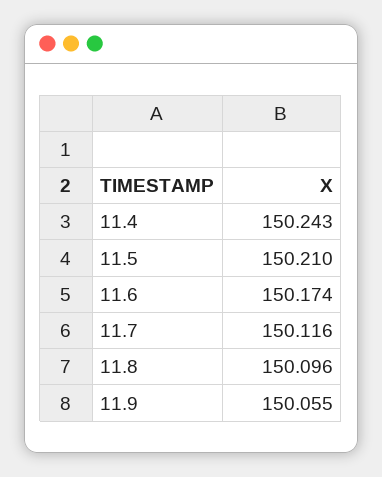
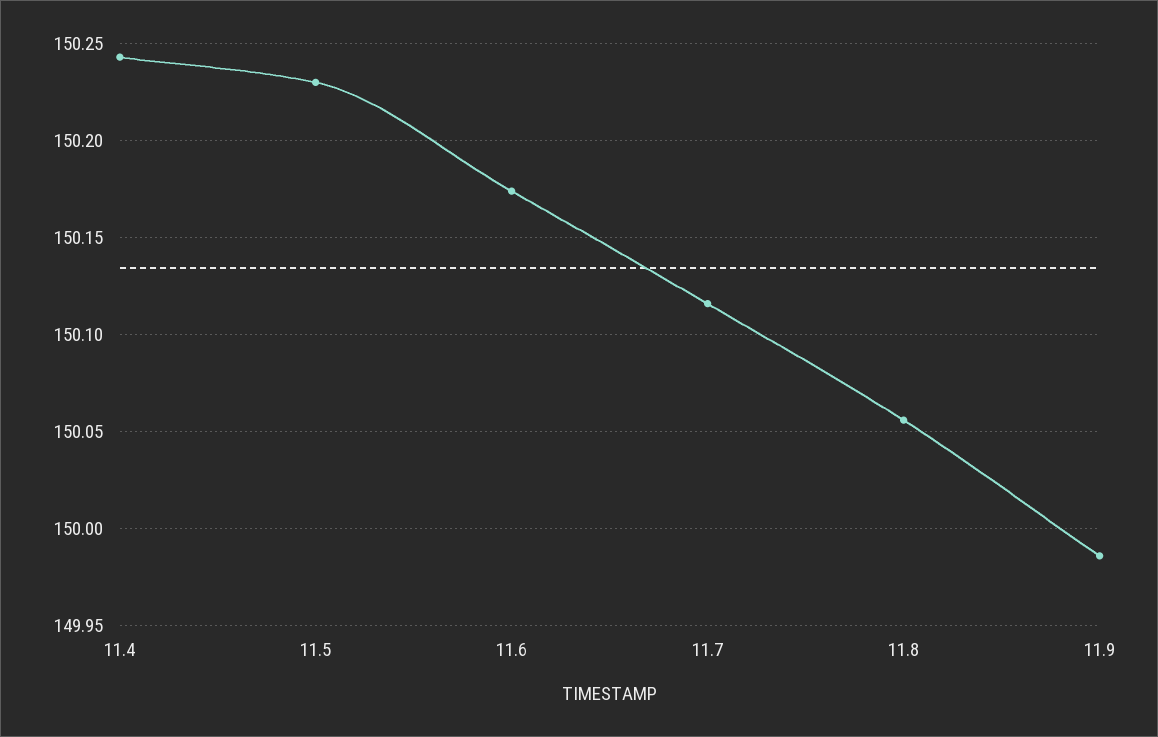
11.5: 150.21 -> 150.23
11.8: 150.096 -> 150.055
11.9: 150.055 -> 149.985

